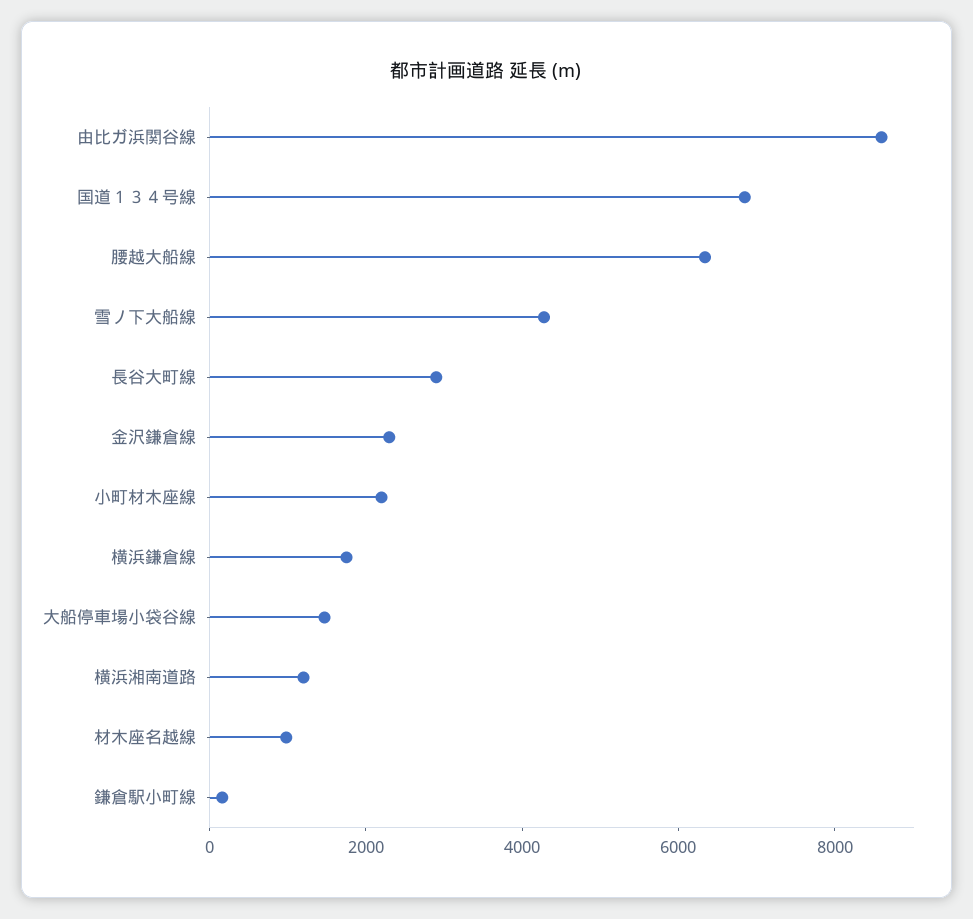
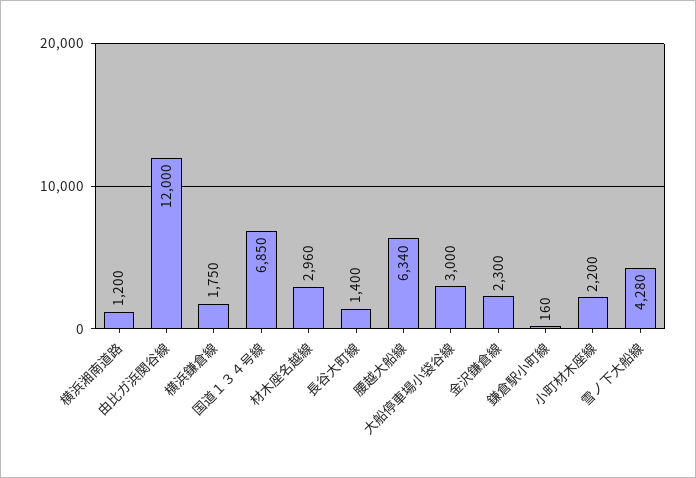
由比ガ浜関谷線: 8500 -> 12000
長谷大町線: 3000 -> 1400
大船停車場小袋谷線: 1500 -> 3000
材木座名越線: 1000 -> 2960

